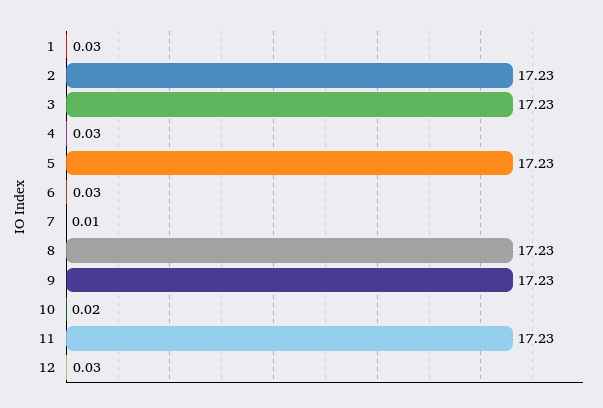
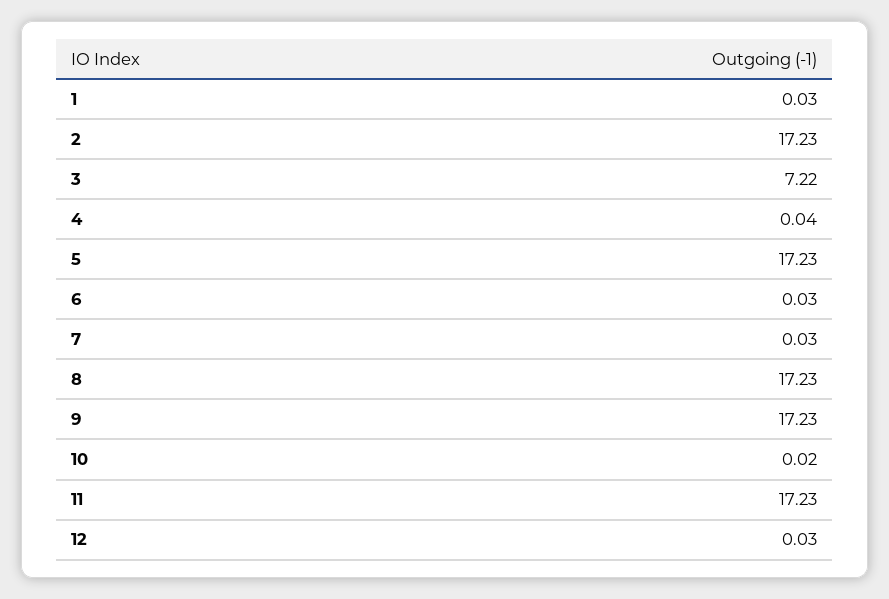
3: 17.23 -> 7.22
4: 0.03 -> 0.04
7: 0.01 -> 0.03

